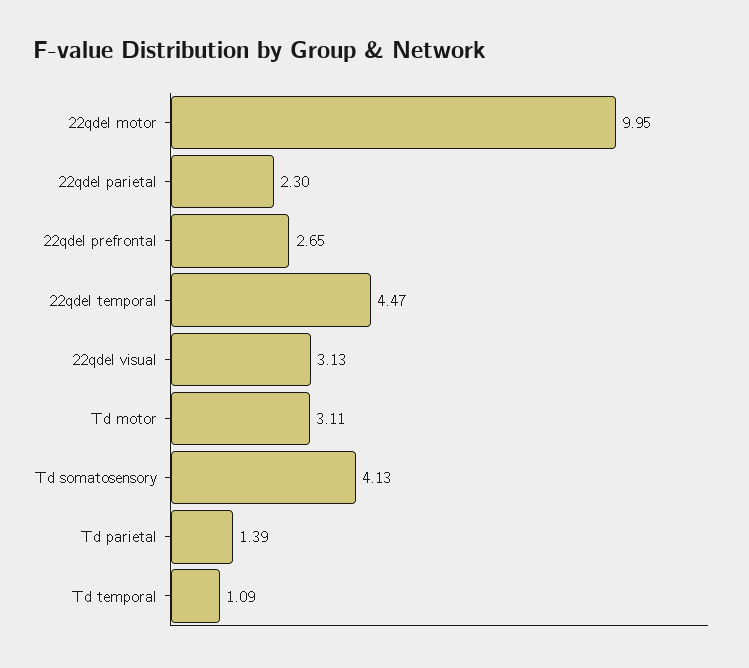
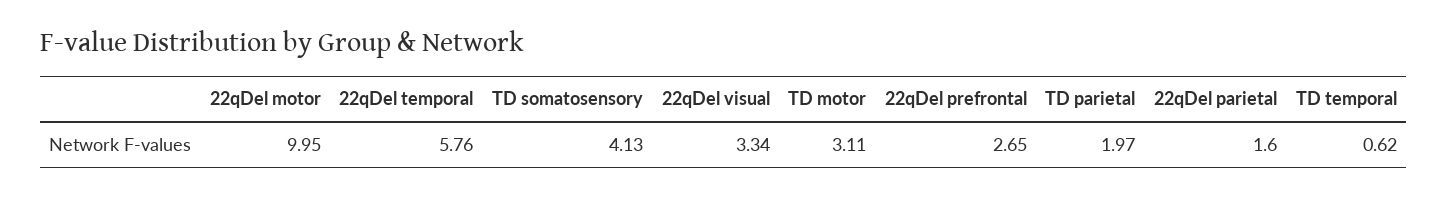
22qdel parietal: 2.3 -> 1.6
22qdel temporal: 4.47 -> 5.76
22qdel visual: 3.13 -> 3.34
Td parietal: 1.39 -> 1.97
Td temporal: 1.09 -> 0.62

